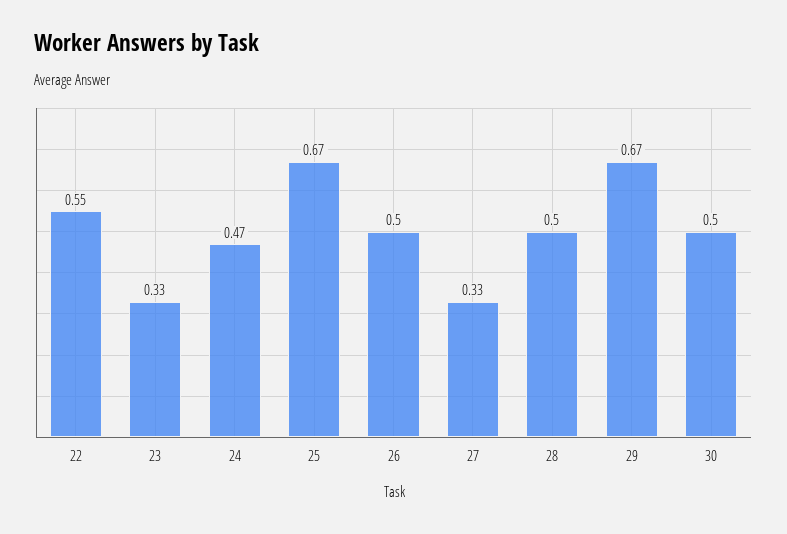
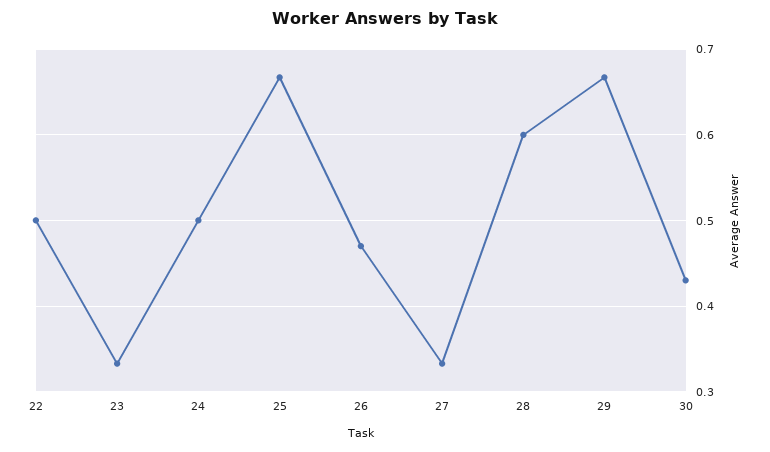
22: 0.55 -> 0.5
24: 0.47 -> 0.5
26: 0.5 -> 0.47
28: 0.5 -> 0.6
30: 0.5 -> 0.43

